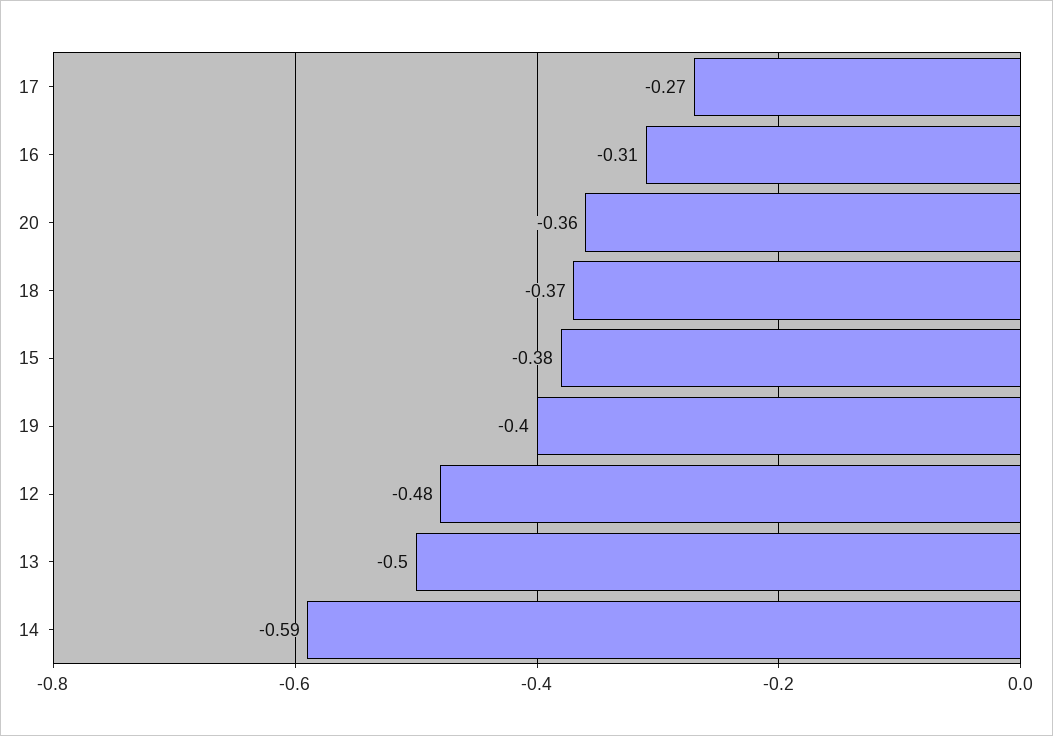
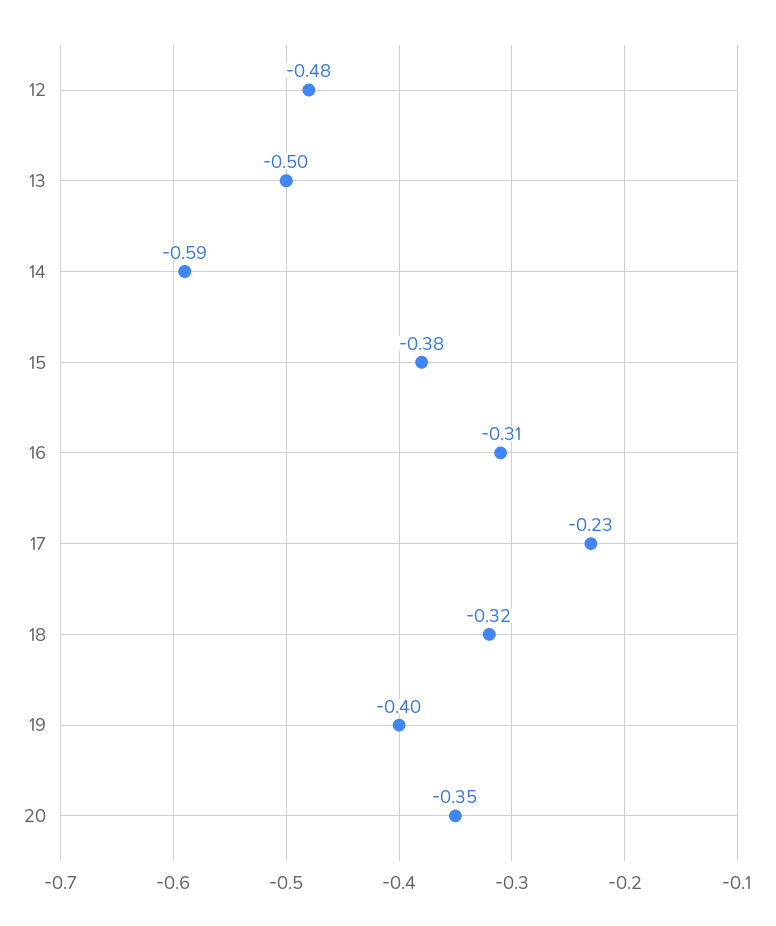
17: -0.27 -> -0.23
20: -0.36 -> -0.35
18: -0.37 -> -0.32

